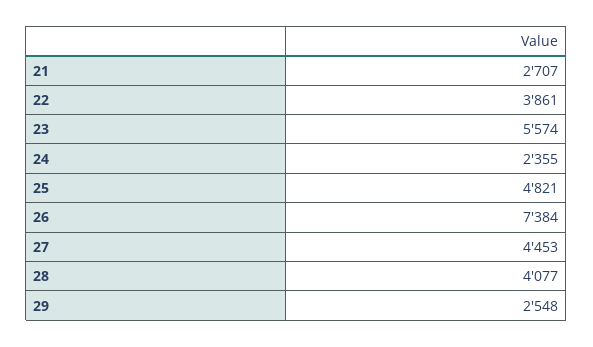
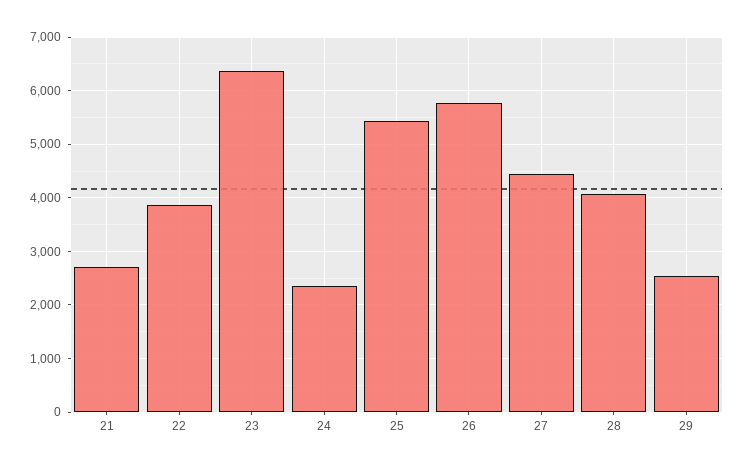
23: 5574 -> 6400
25: 4821 -> 5400
26: 7384 -> 5800

